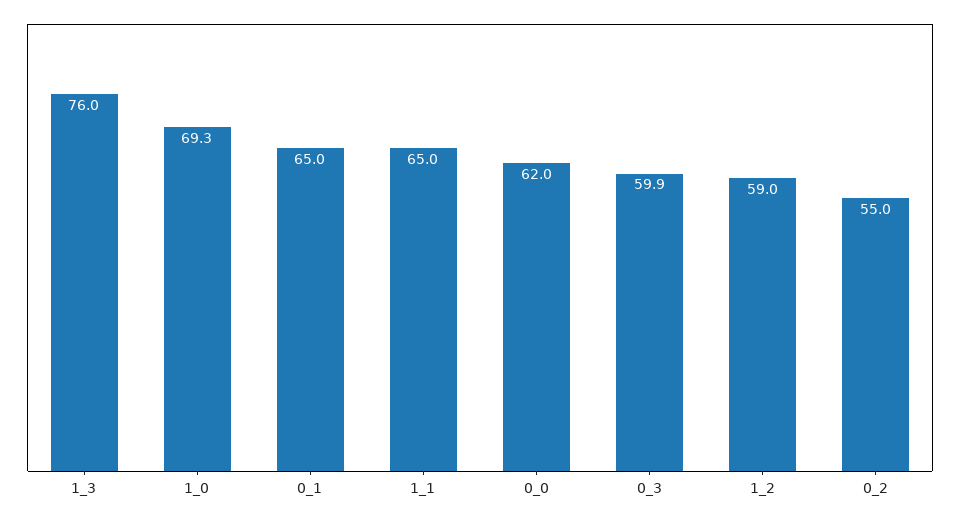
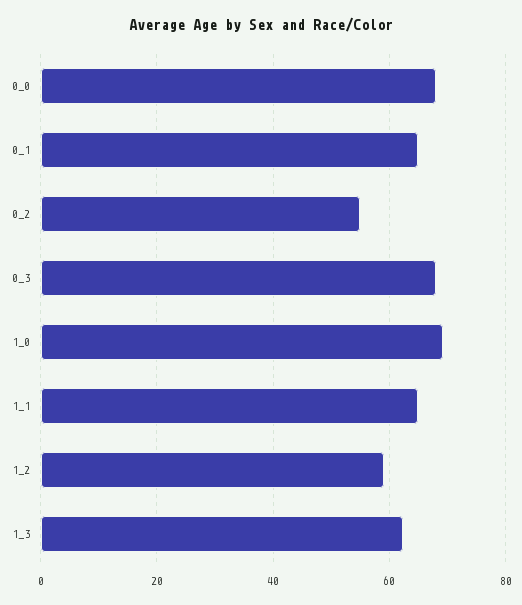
1_3: 76 -> 62
0_0: 62 -> 68
0_3: 59.9 -> 68

